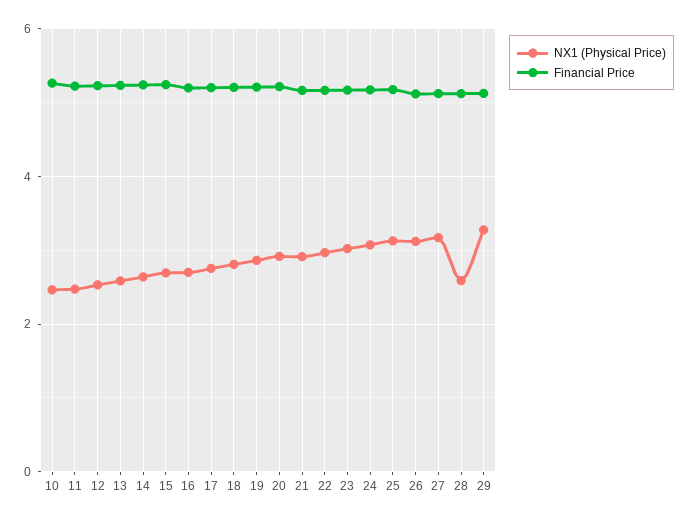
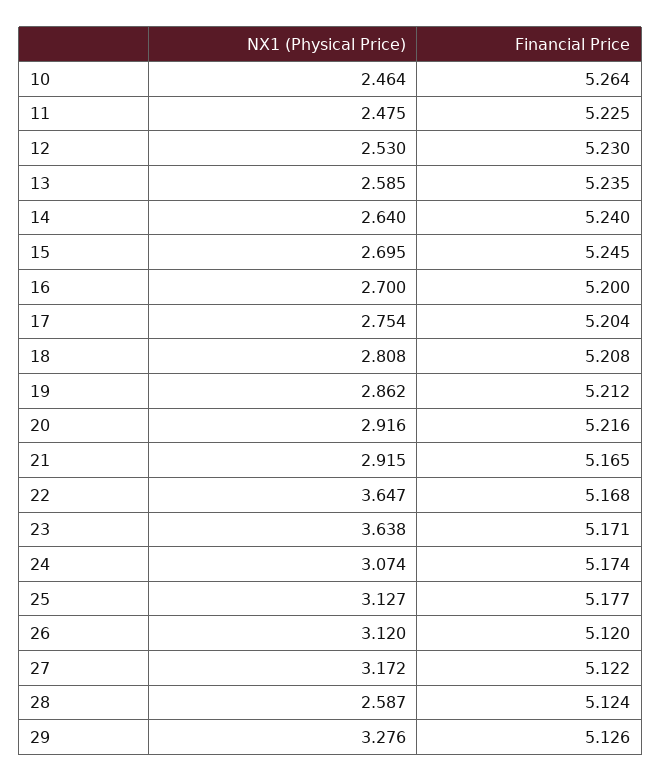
NX1 (Physical Price), 22: 3 -> 3.647
NX1 (Physical Price), 23: 3 -> 3.638

